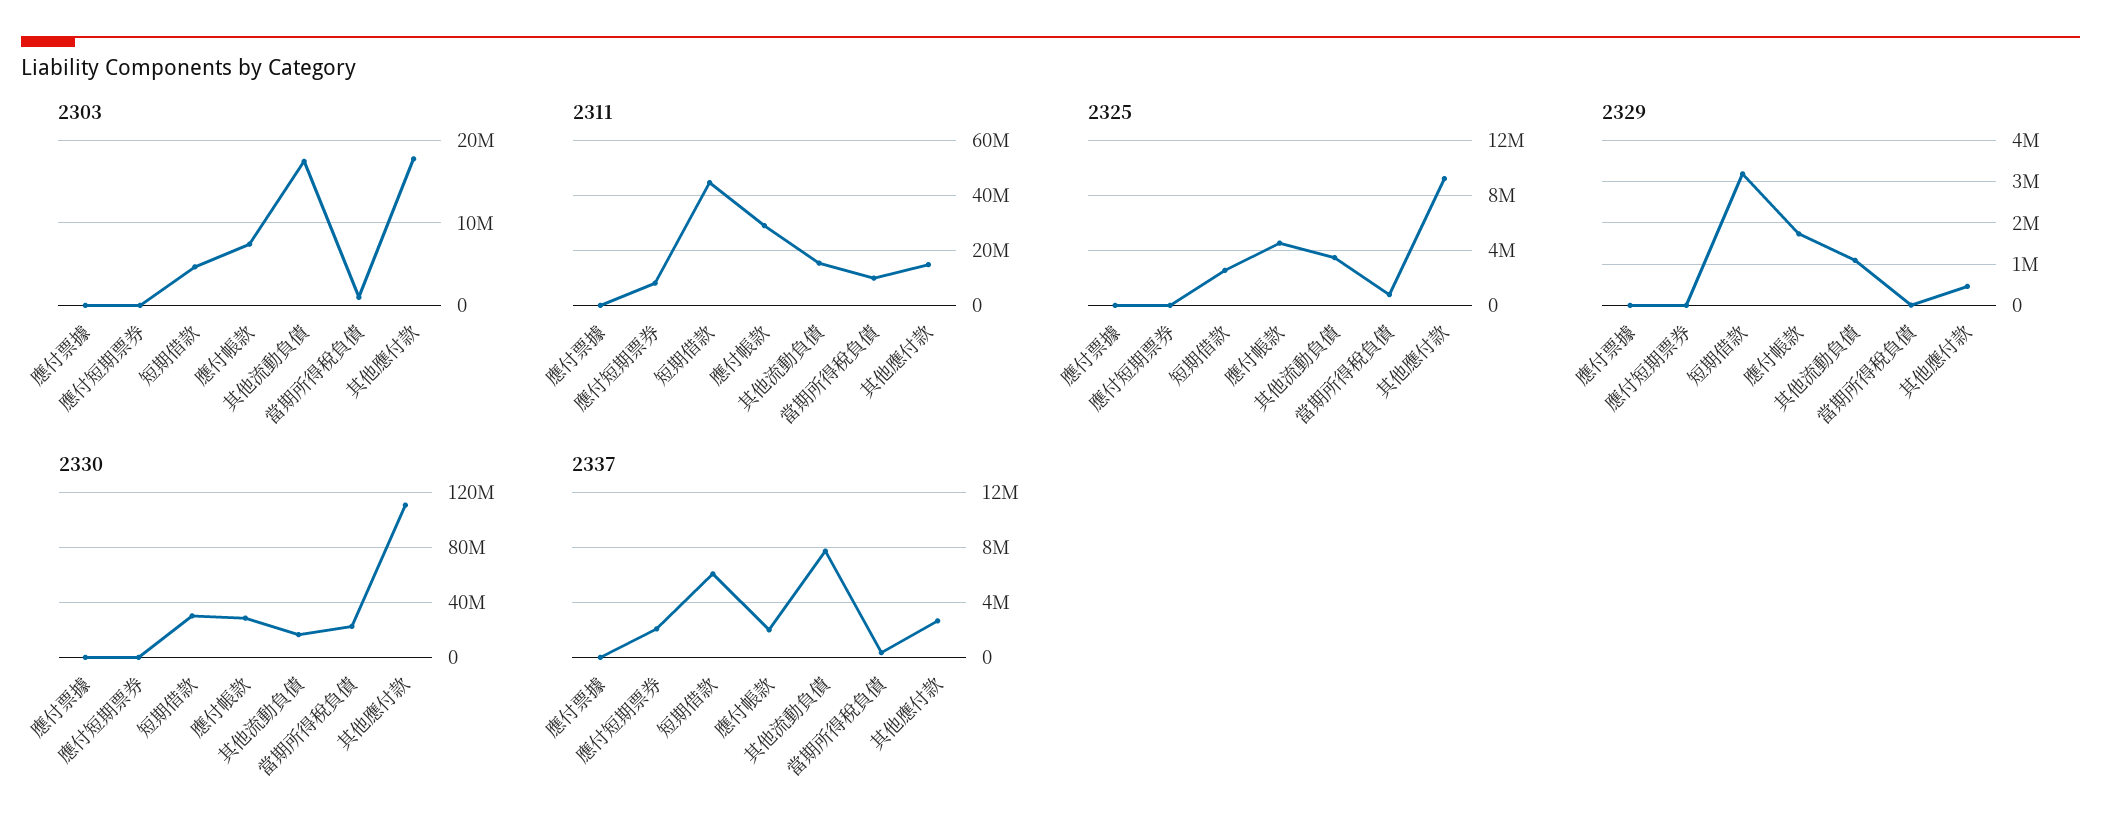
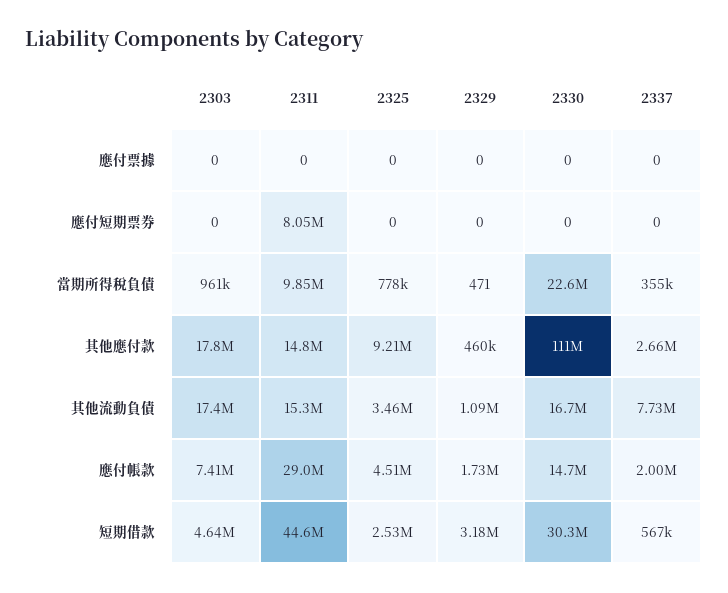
2330, 應付帳款: 30000000 -> 14700000
2337, 應付短期票券: 2000000 -> 0
2337, 短期借款: 6000000 -> 567000

